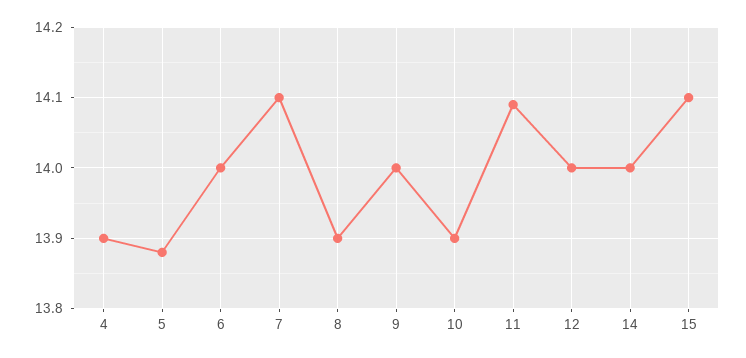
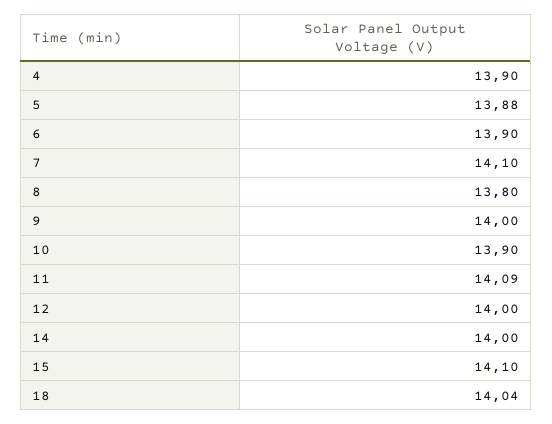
6: 14 -> 13.9
8: 13.9 -> 13.8
18: none -> 14.04

